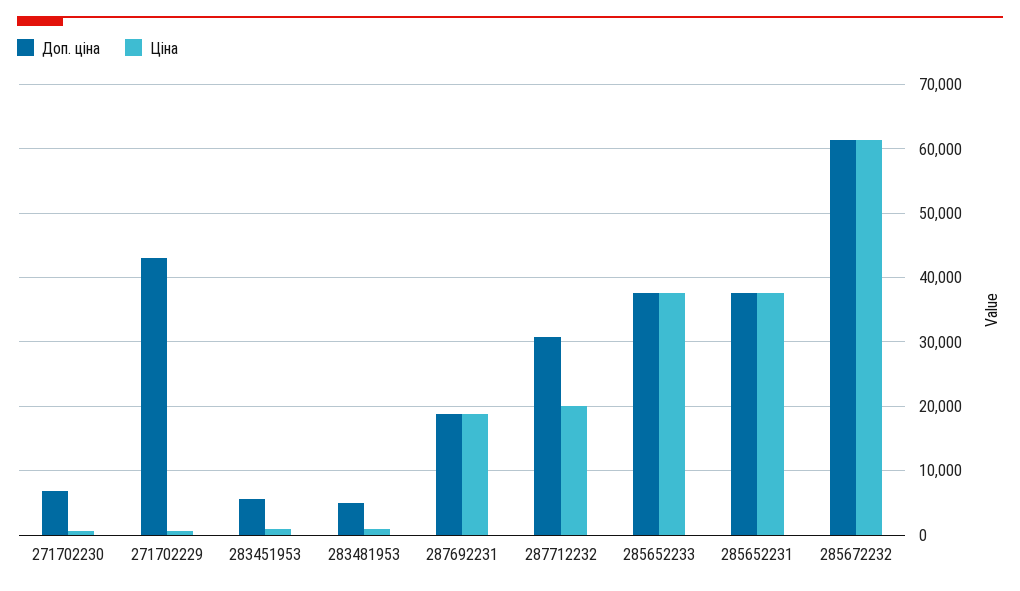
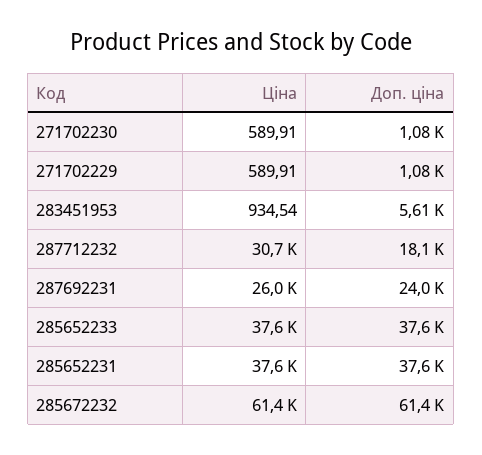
Доп. ціна, 271702230: 7000 -> 1080
Доп. ціна, 271702229: 43000 -> 1080
Доп. ціна, 283481953: 5000 -> none
Ціна, 283481953: 1000 -> none
Доп. ціна, 287692231: 19000 -> 24000
Ціна, 287692231: 19000 -> 26000
Доп. ціна, 287712232: 31000 -> 18100
Ціна, 287712232: 20000 -> 30700

